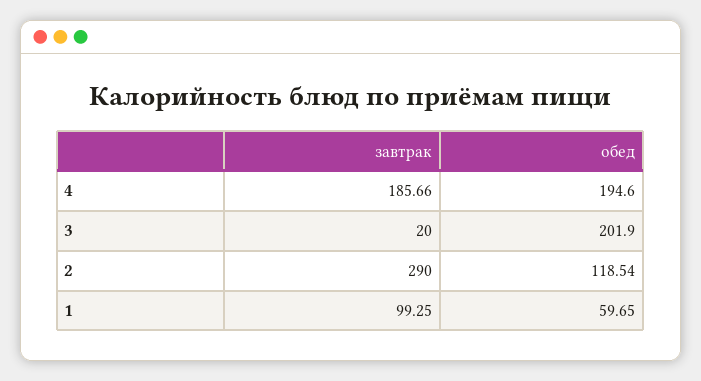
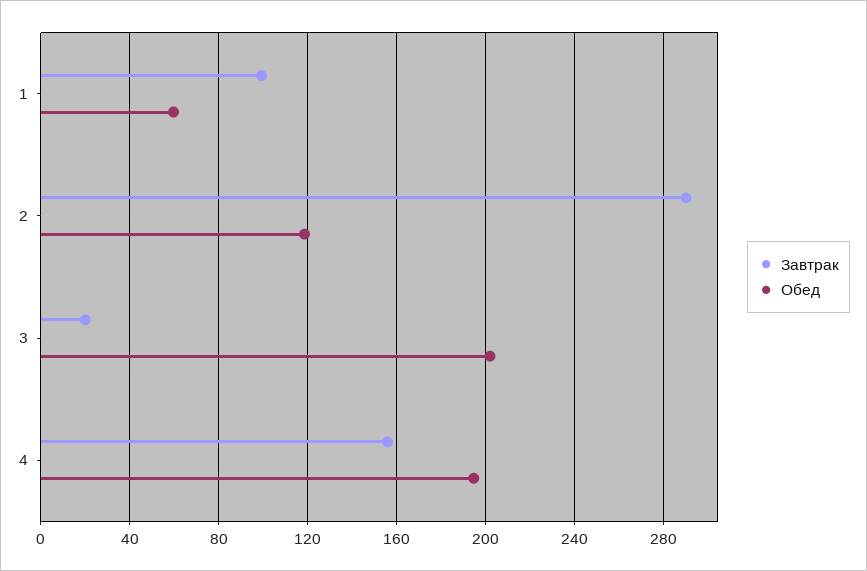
завтрак, 4: 185.66 -> 155

